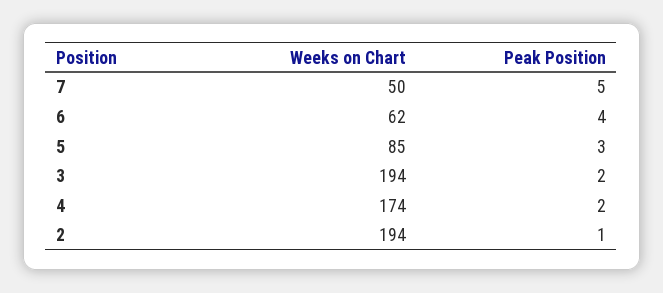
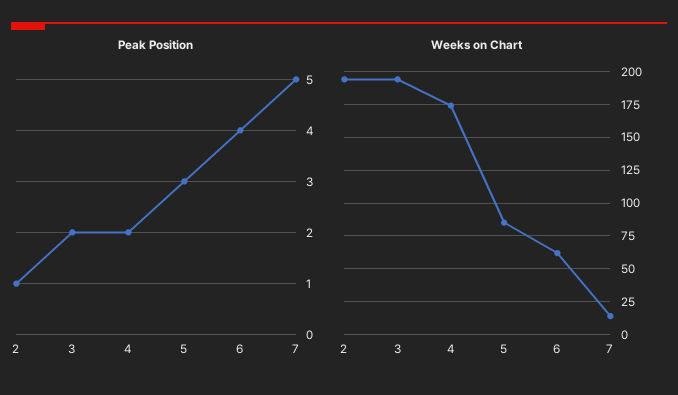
Weeks on Chart, 7: 50 -> 15

